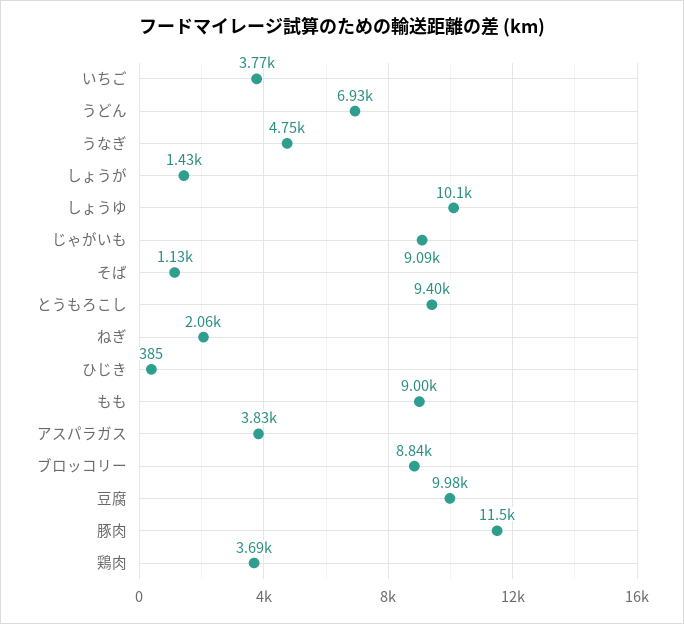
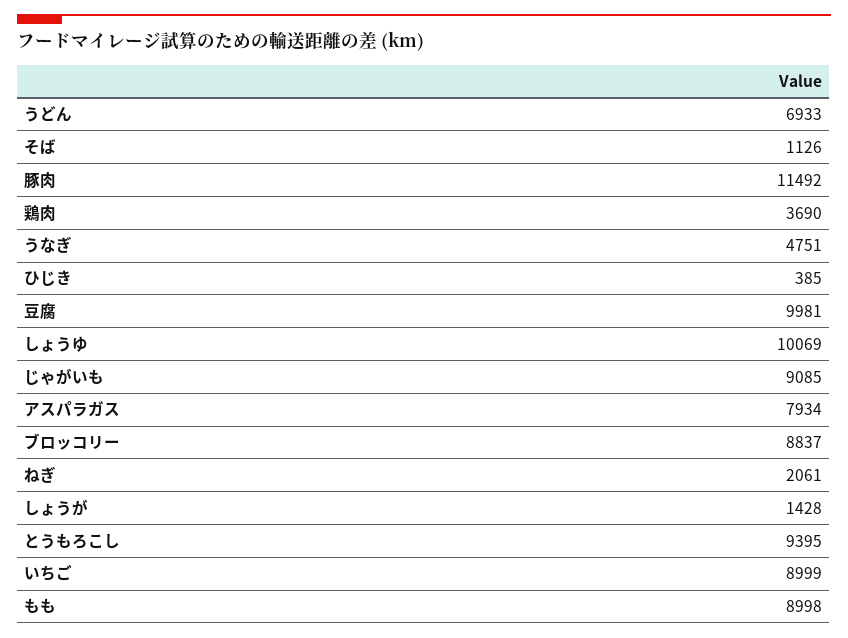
いちご: 3770 -> 8999
アスパラガス: 3830 -> 7934

